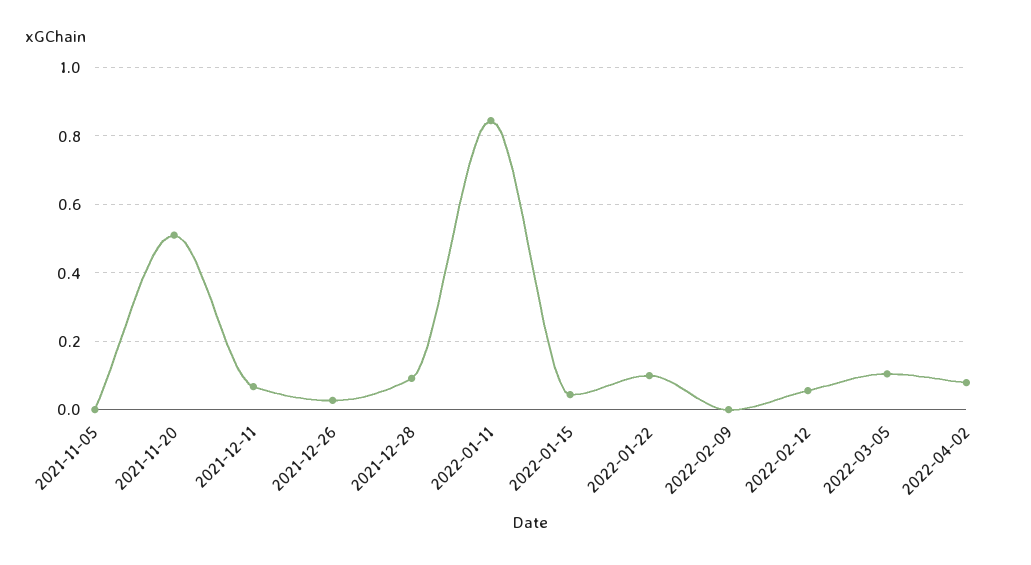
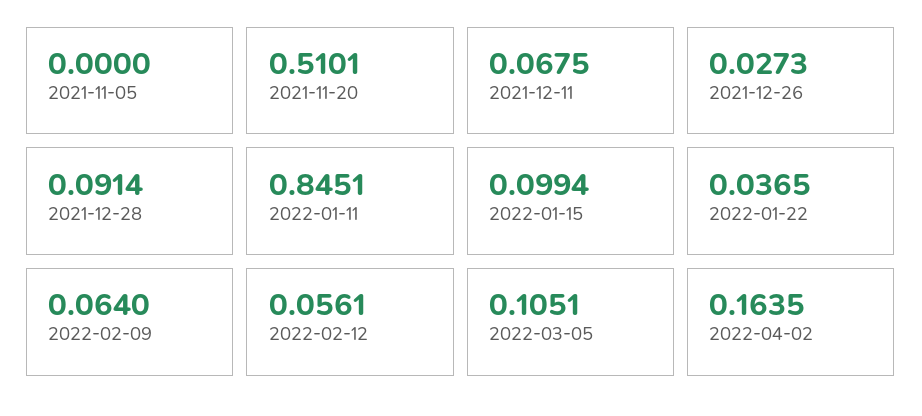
2022-01-15: 0.04 -> 0.0994
2022-01-22: 0.1 -> 0.0365
2022-02-09: 0 -> 0.064
2022-04-02: 0.08 -> 0.1635

